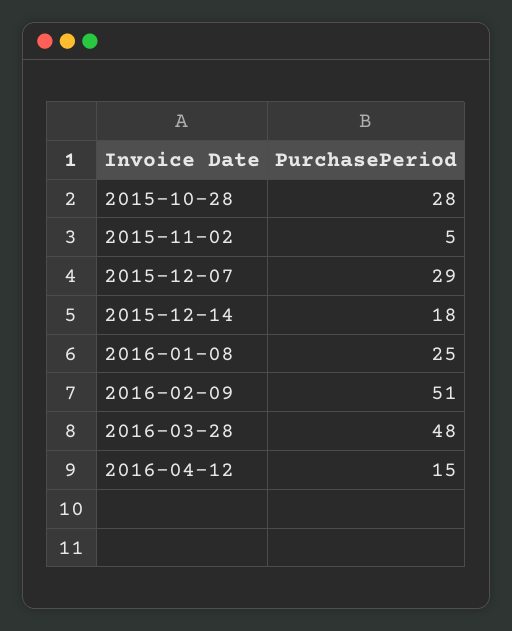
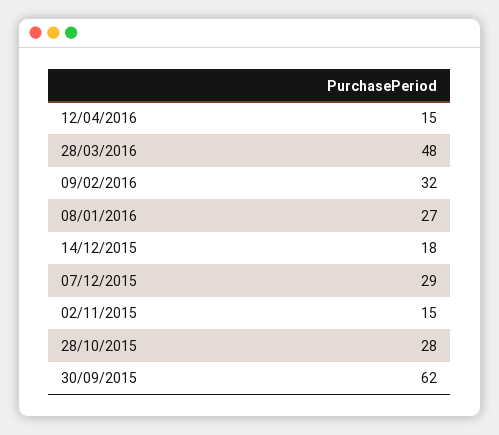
2015-11-02: 5 -> 15
2016-01-08: 25 -> 27
2016-02-09: 51 -> 32
30/09/2015: none -> 62

